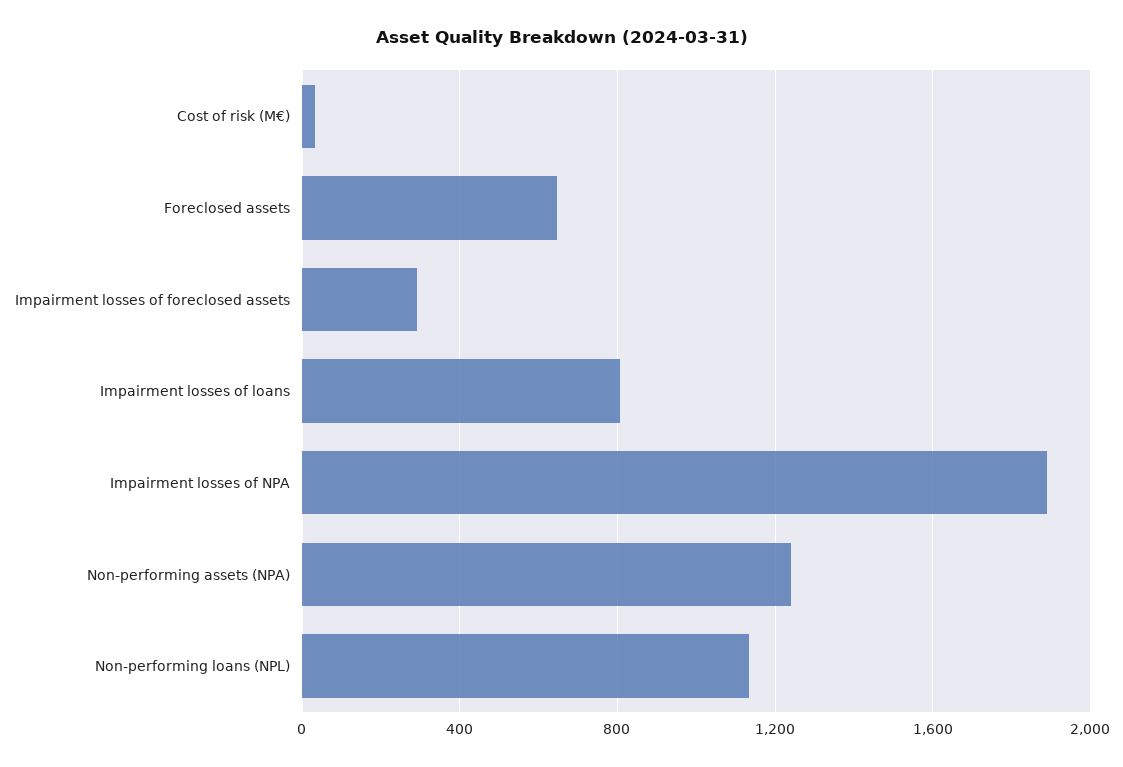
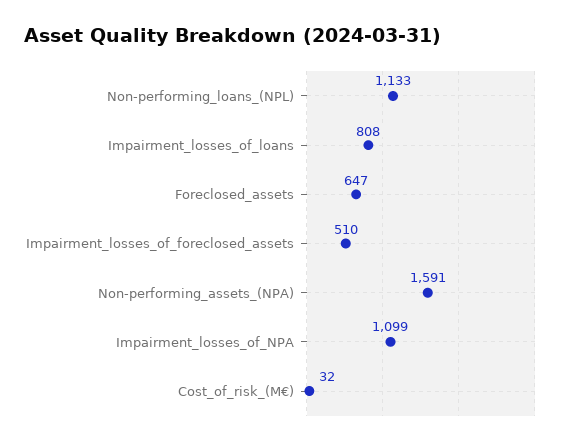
Impairment losses of foreclosed assets: 300 -> 510
Impairment losses of NPA: 1900 -> 1099
Non-performing assets (NPA): 1250 -> 1591

